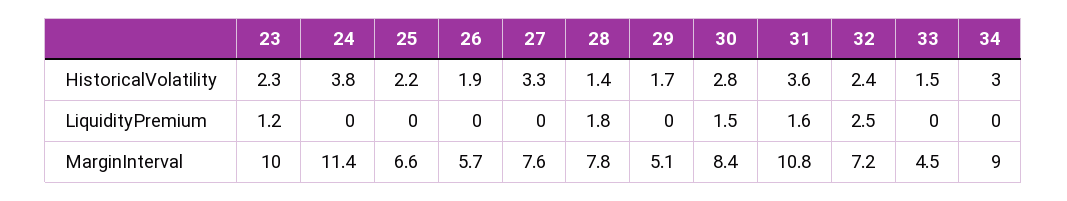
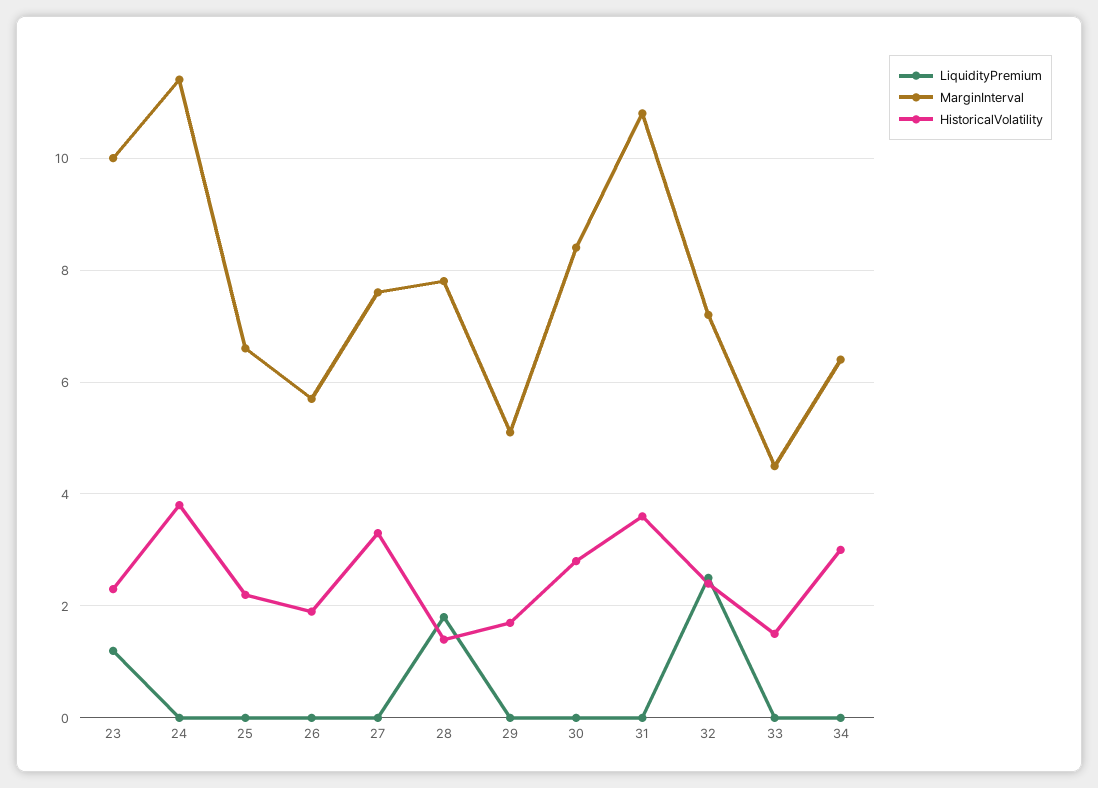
LiquidityPremium, 30: 1.5 -> 0
LiquidityPremium, 31: 1.6 -> 0
MarginInterval, 34: 9 -> 6.5

